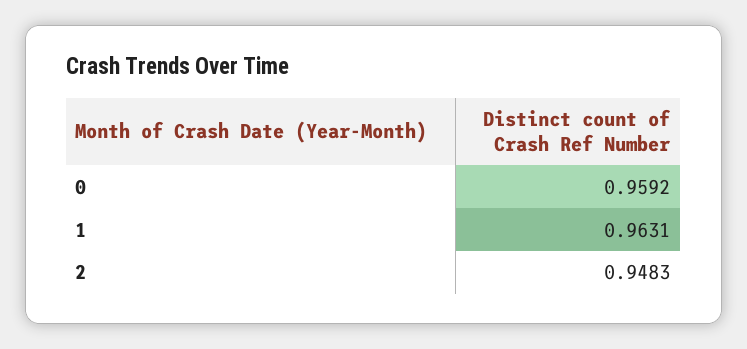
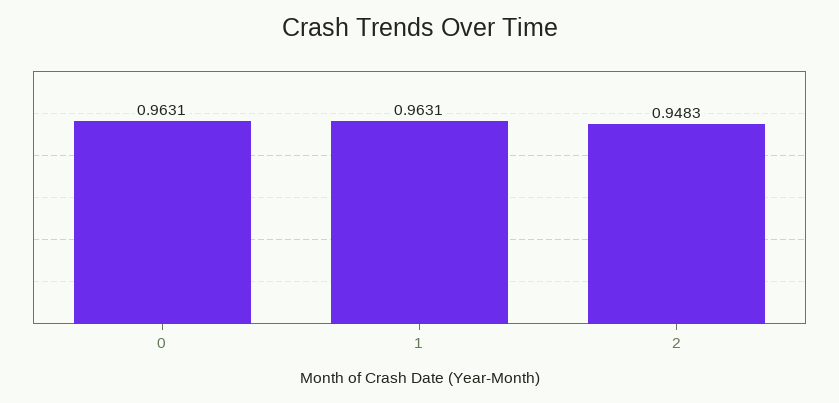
0: 0.9592 -> 0.9631

